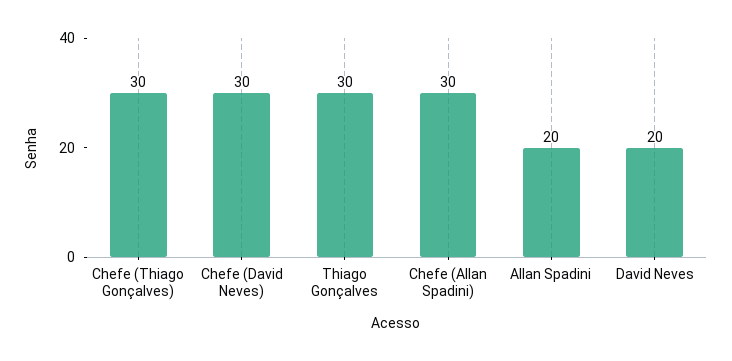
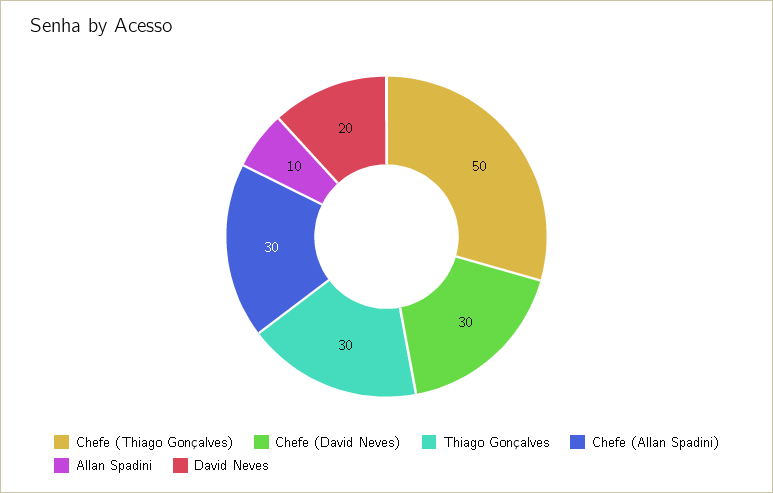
Chefe (Thiago Gonçalves): 30 -> 50
Allan Spadini: 20 -> 10

